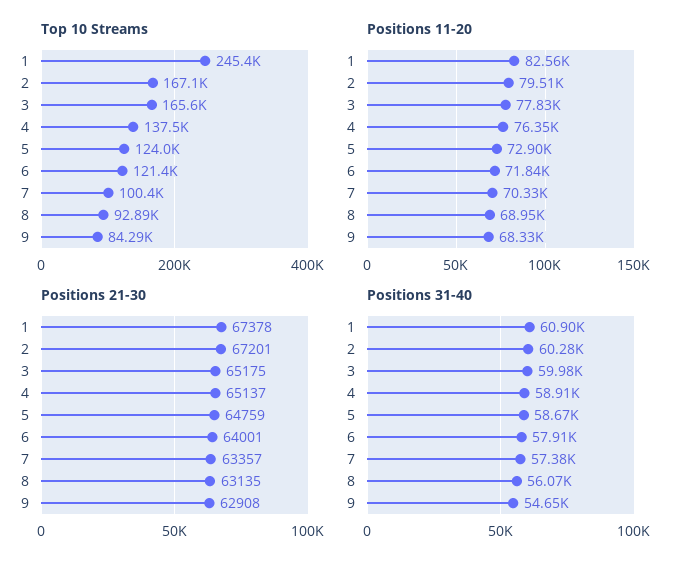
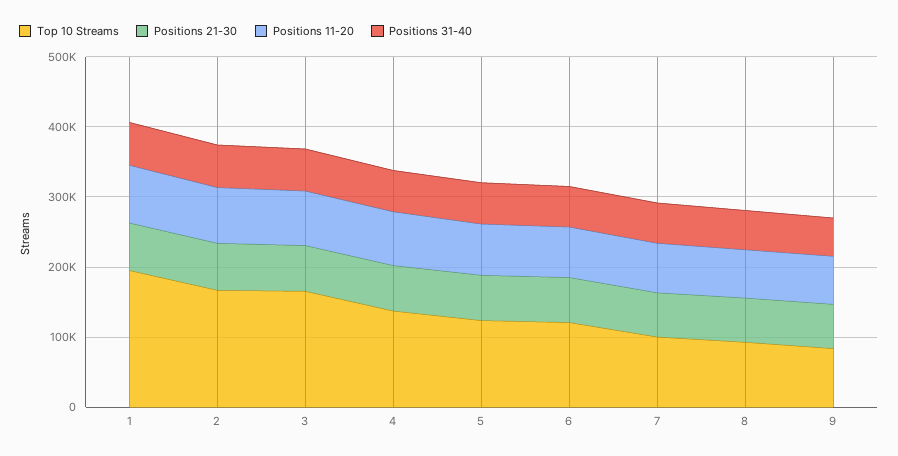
Top 10 Streams, 1: 245400 -> 200000

